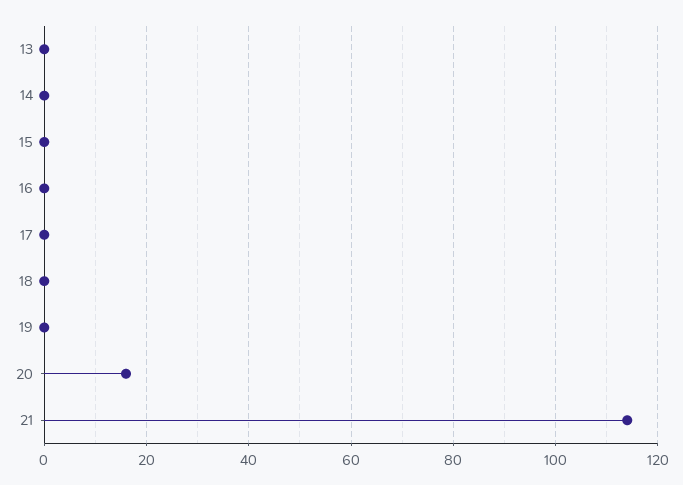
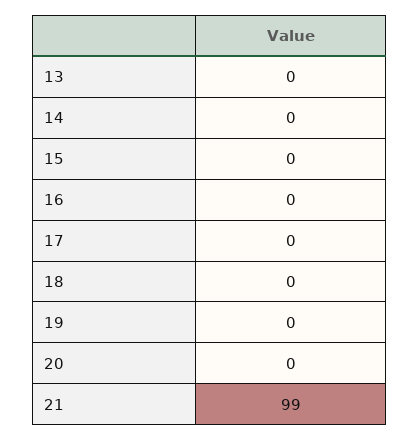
20: 15 -> 0
21: 115 -> 99

